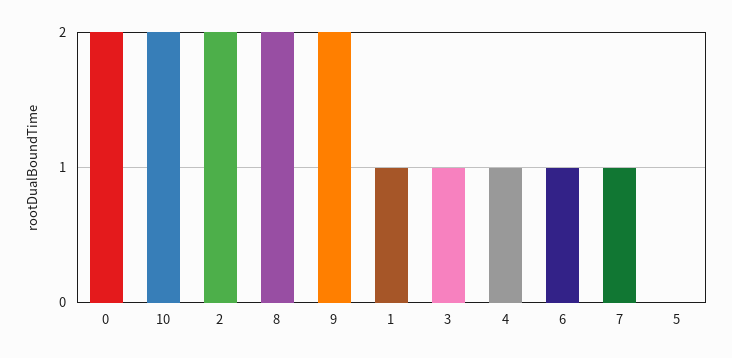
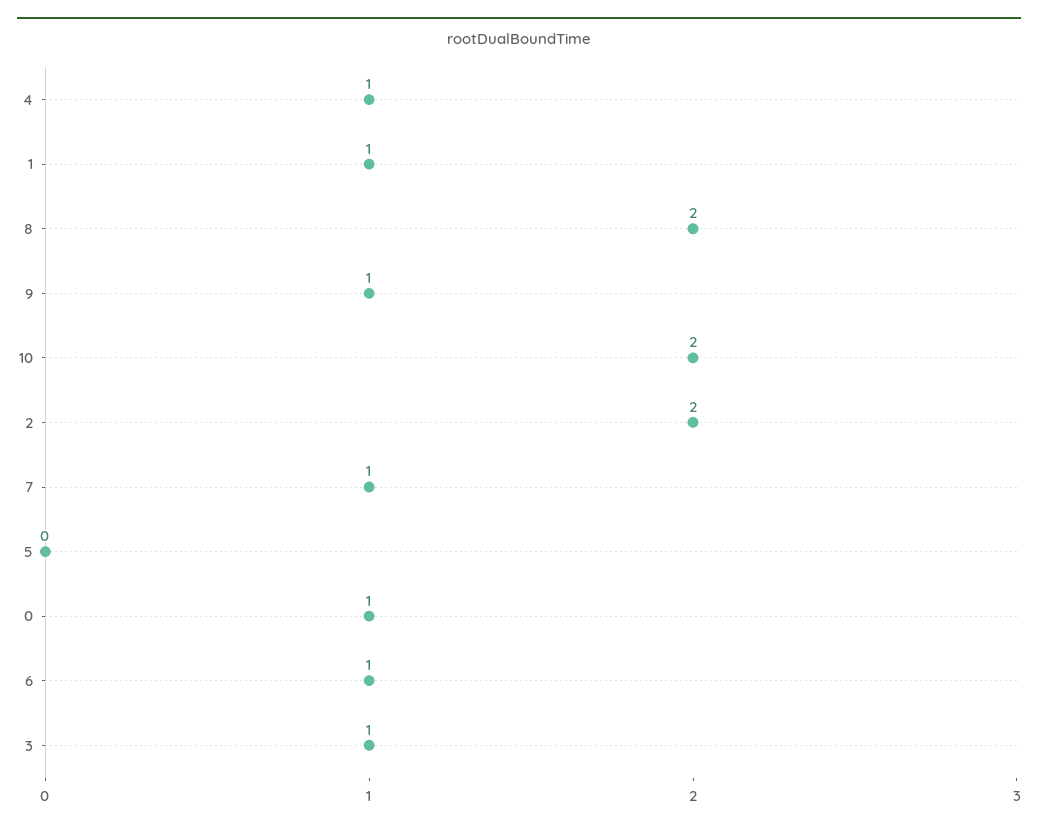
0: 2 -> 1
9: 2 -> 1

